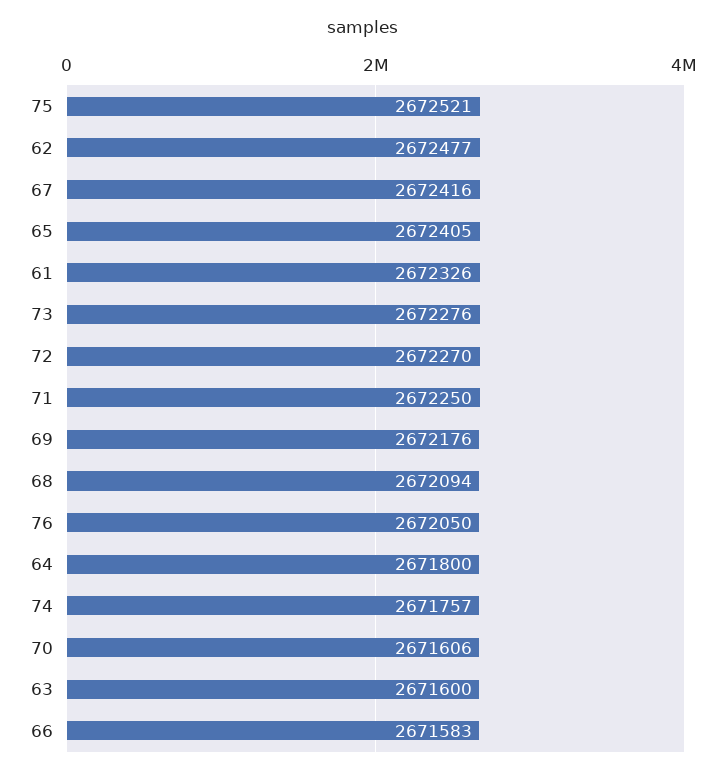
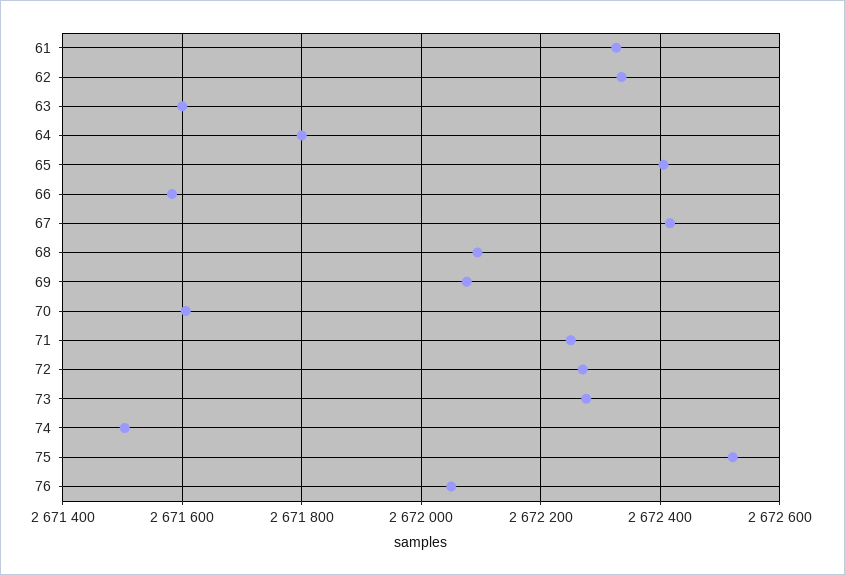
62: 2672477 -> 2672340
69: 2672176 -> 2672080
74: 2671757 -> 2671500

